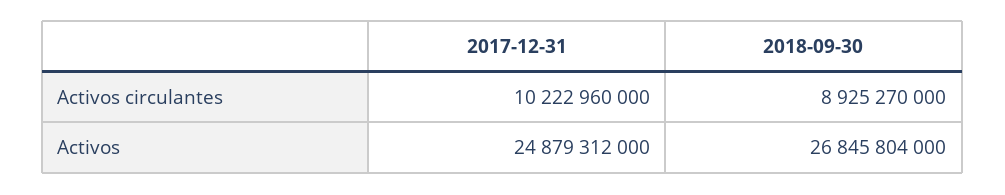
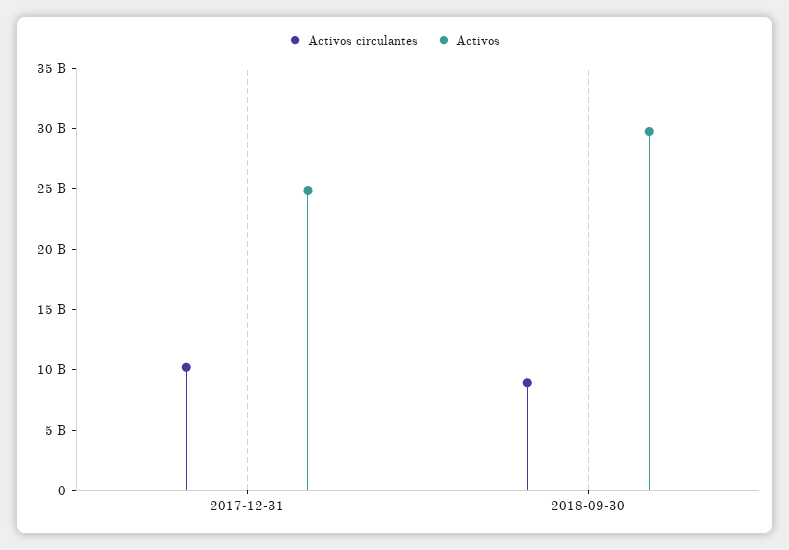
Activos, 2018-09-30: 26845804000 -> 30000000000

